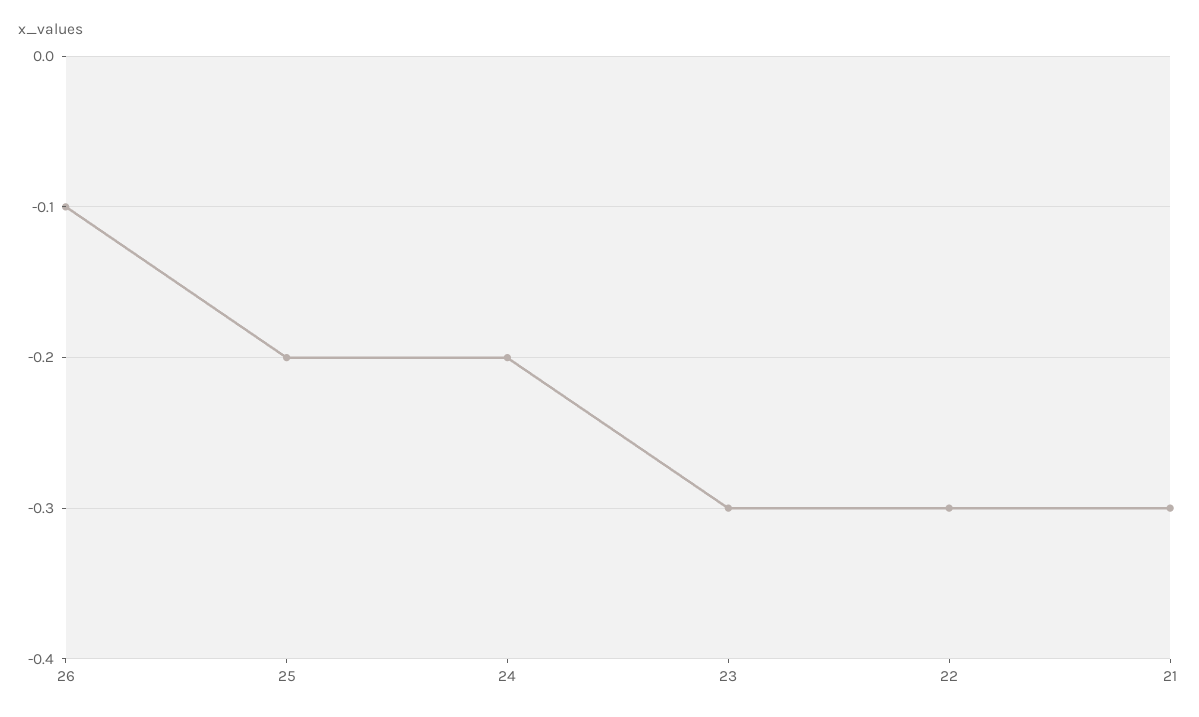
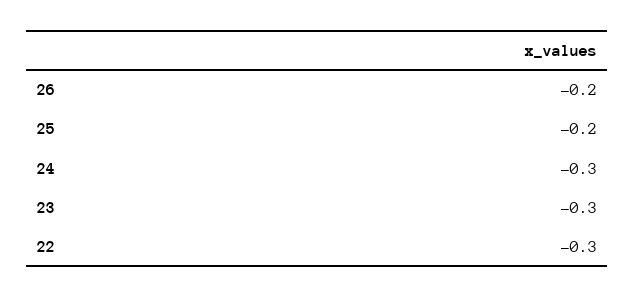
26: -0.1 -> -0.2
24: -0.2 -> -0.3
21: -0.3 -> none

